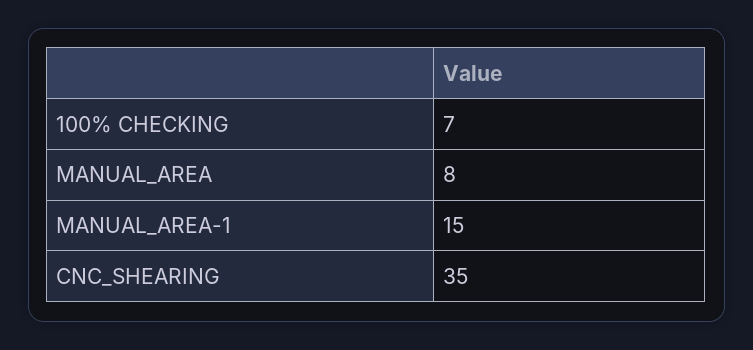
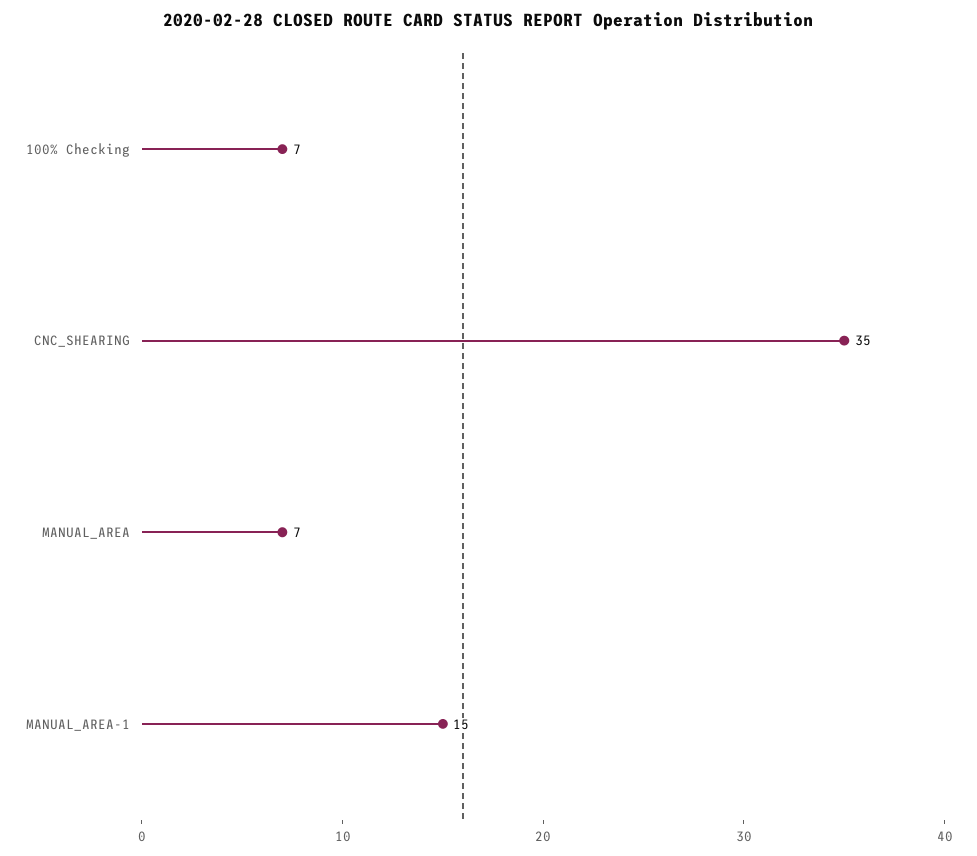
MANUAL_AREA: 8 -> 7

